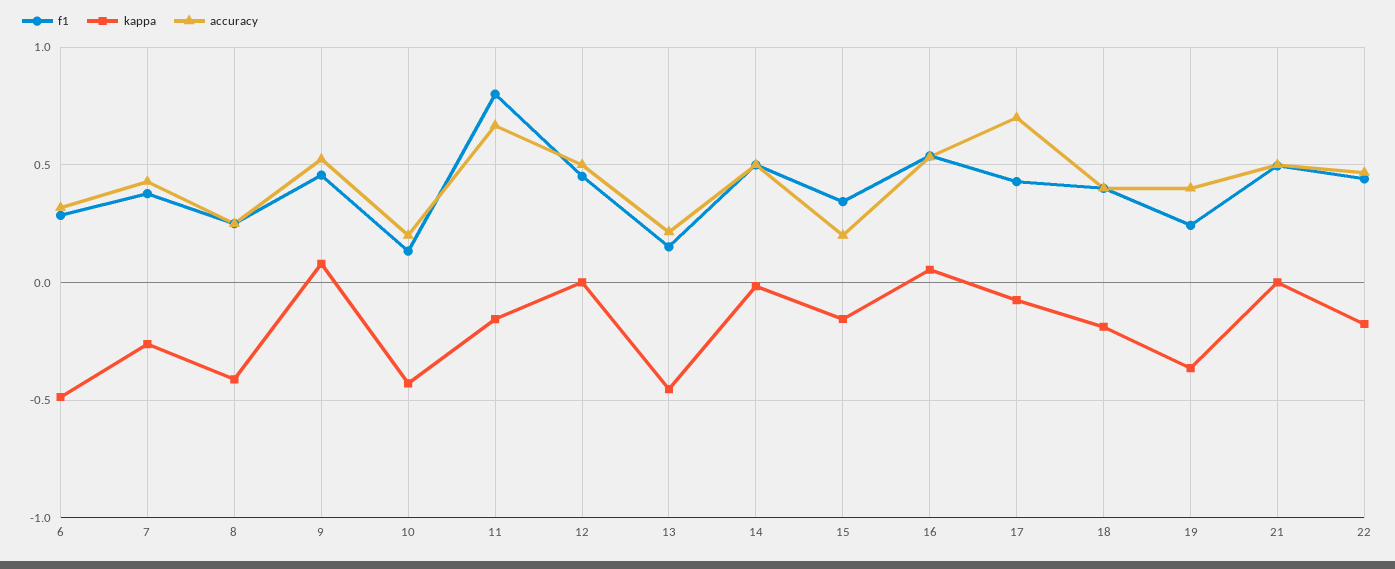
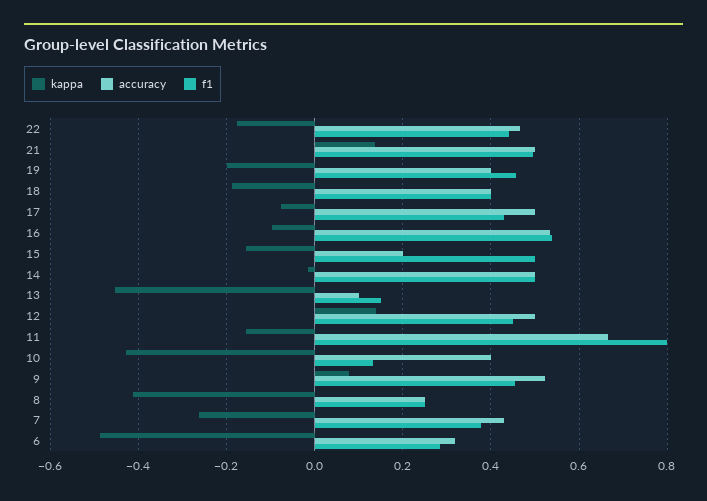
accuracy, 10: 0.2 -> 0.4
kappa, 12: 0 -> 0.14
accuracy, 13: 0.2 -> 0.1
f1, 15: 0.35 -> 0.5
kappa, 16: 0.05 -> -0.1
accuracy, 17: 0.7 -> 0.5
f1, 19: 0.25 -> 0.46
kappa, 19: -0.35 -> -0.2
kappa, 21: 0 -> 0.14

